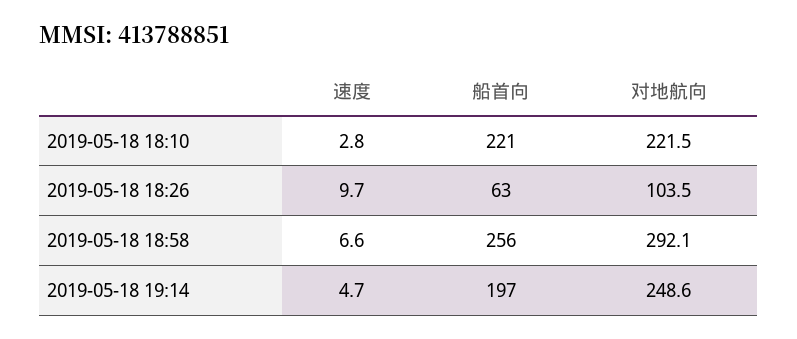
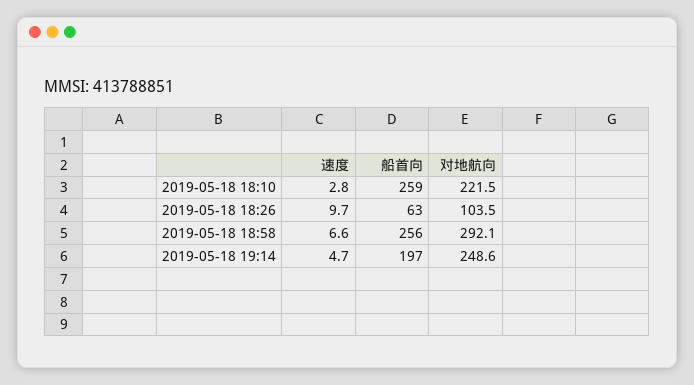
船首向, 2019-05-18 18:10: 221 -> 259

